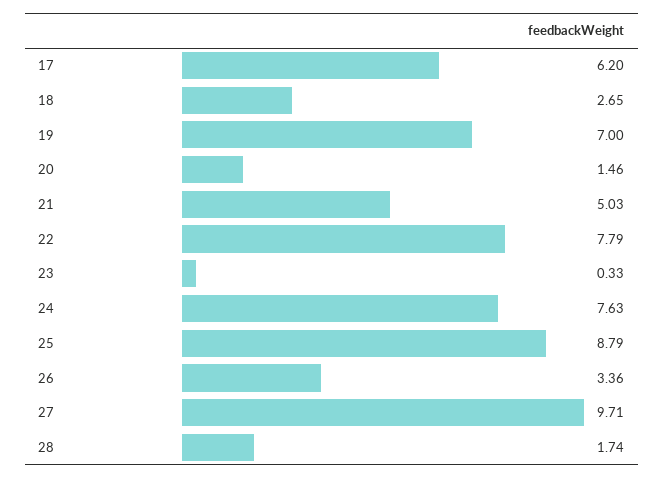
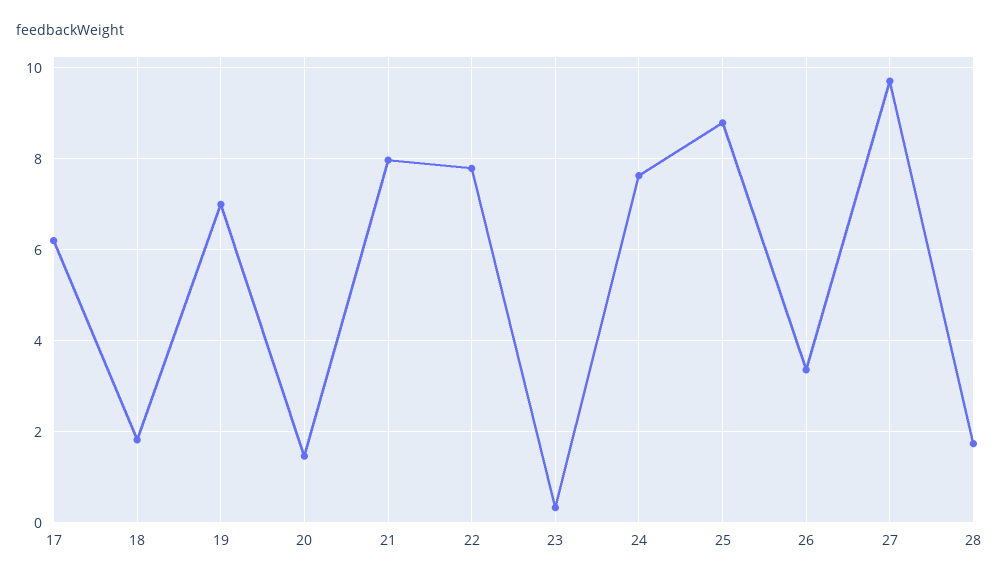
18: 2.65 -> 1.8
21: 5.03 -> 8

